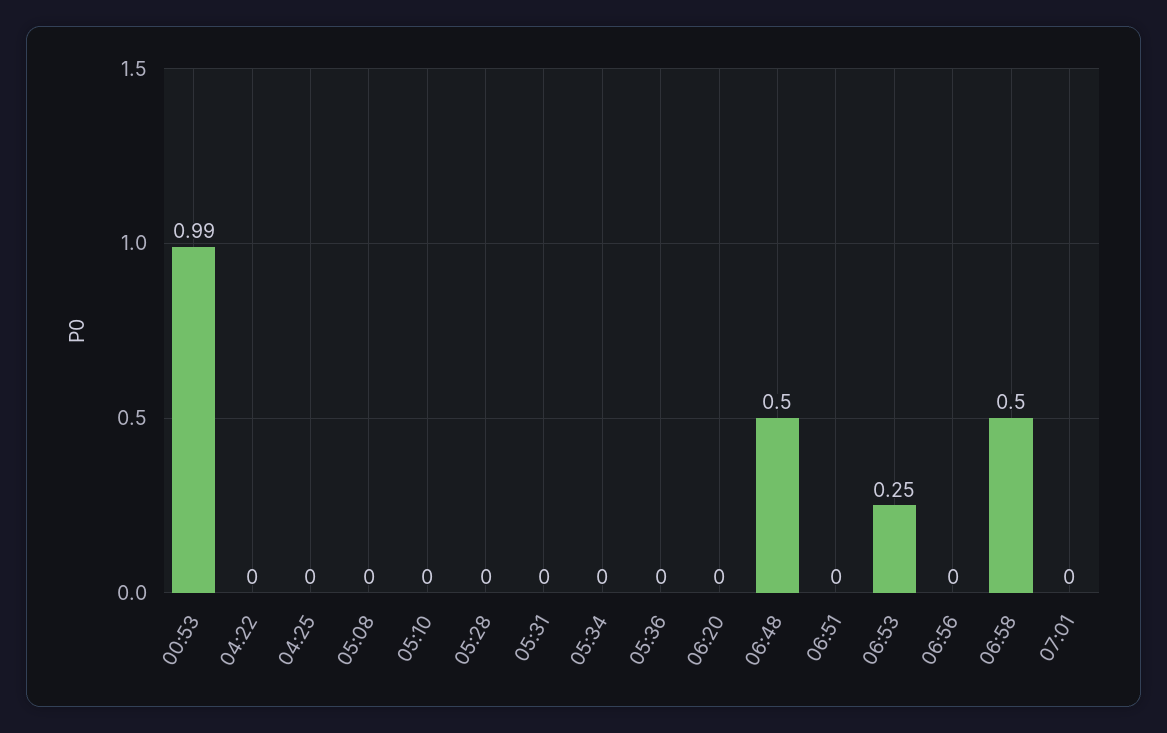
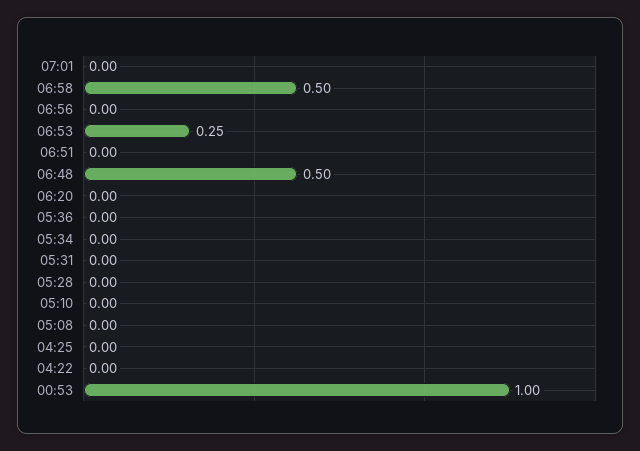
00:53: 0.99 -> 1

